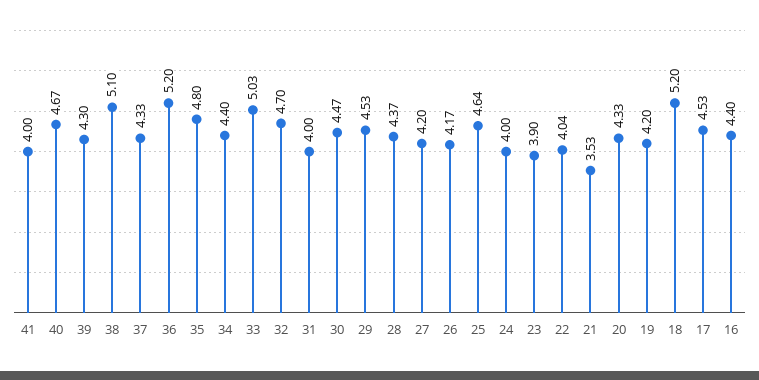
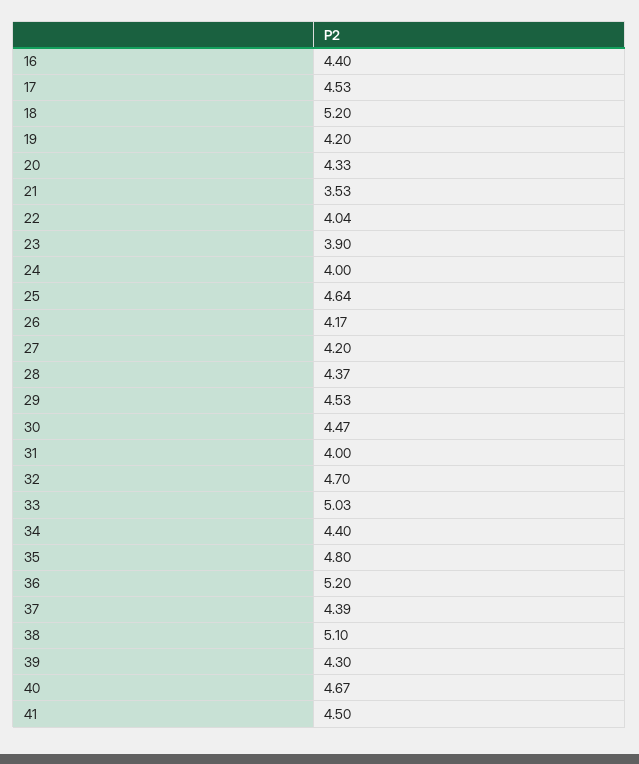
41: 4 -> 4.5
37: 4.33 -> 4.39

